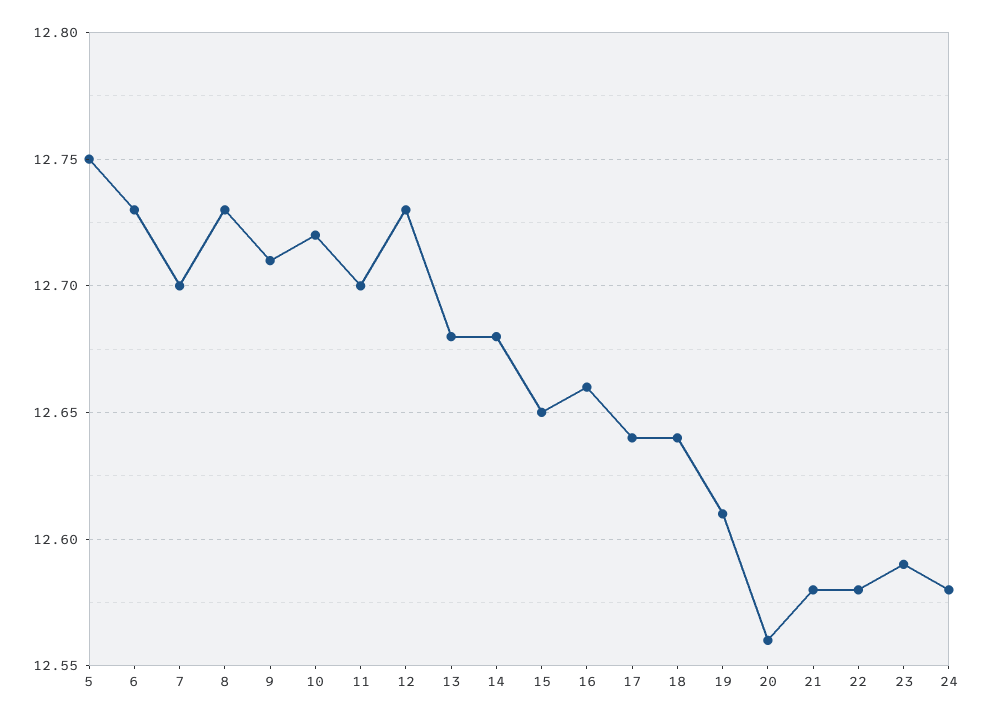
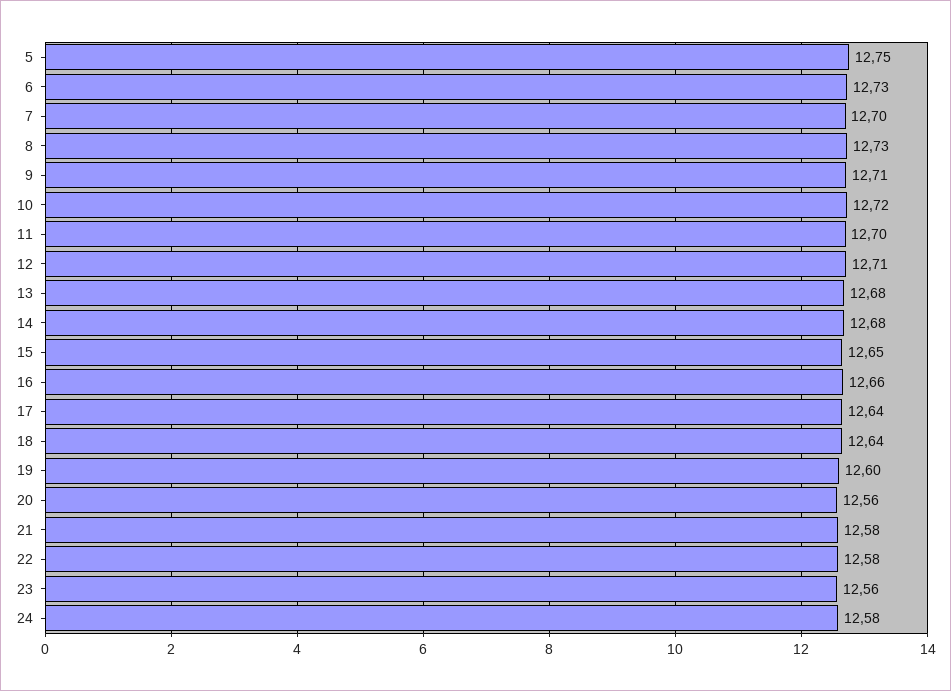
12: 12.73 -> 12.71
19: 12.61 -> 12.6
23: 12.59 -> 12.56

